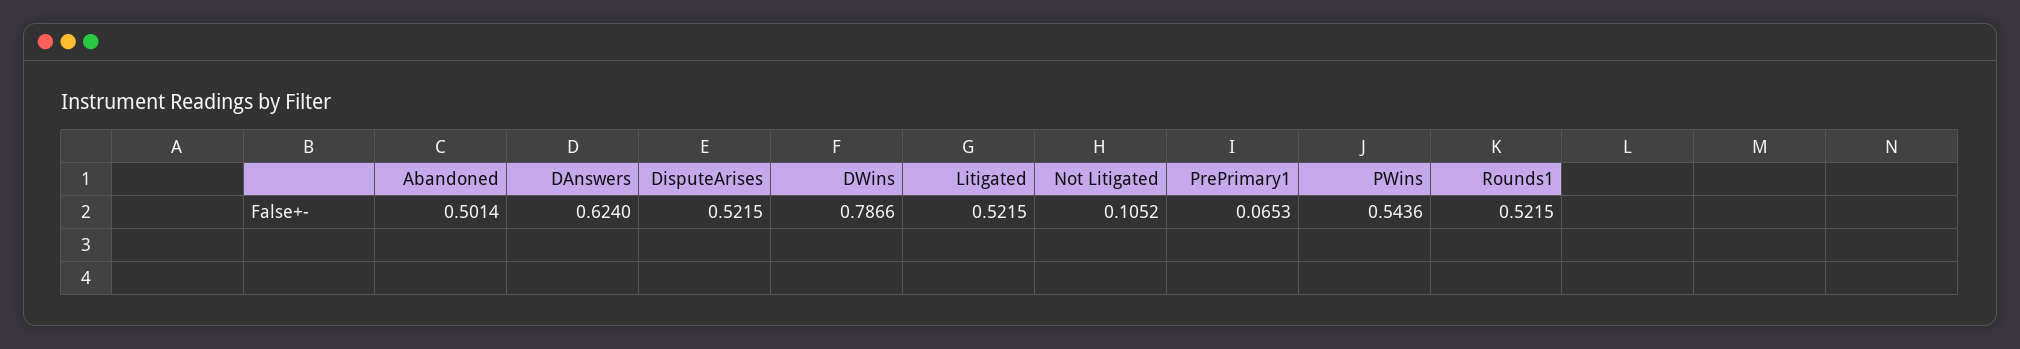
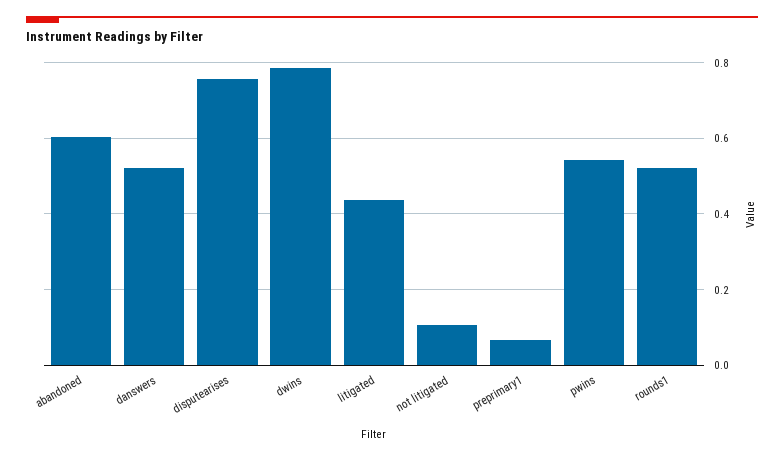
Abandoned: 0.5014 -> 0.6
DAnswers: 0.624 -> 0.52
DisputeArises: 0.5215 -> 0.76
Litigated: 0.5215 -> 0.44

